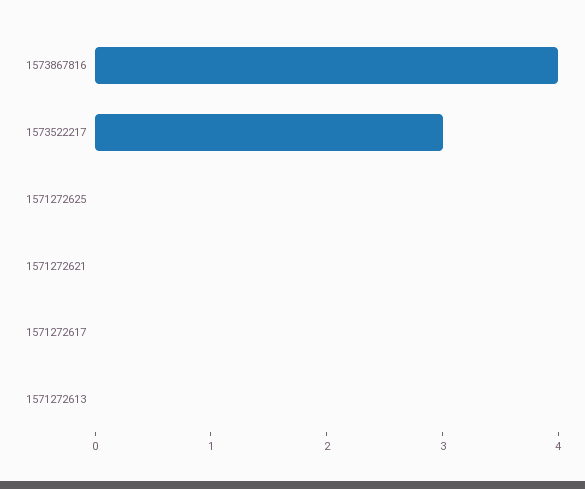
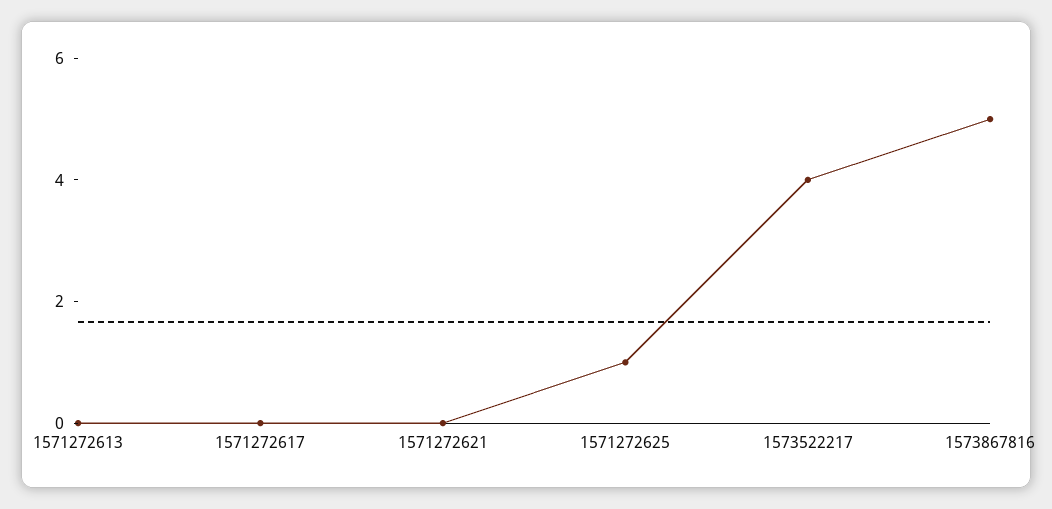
1573867816: 4 -> 5
1573522217: 3 -> 4
1571272625: 0 -> 1

